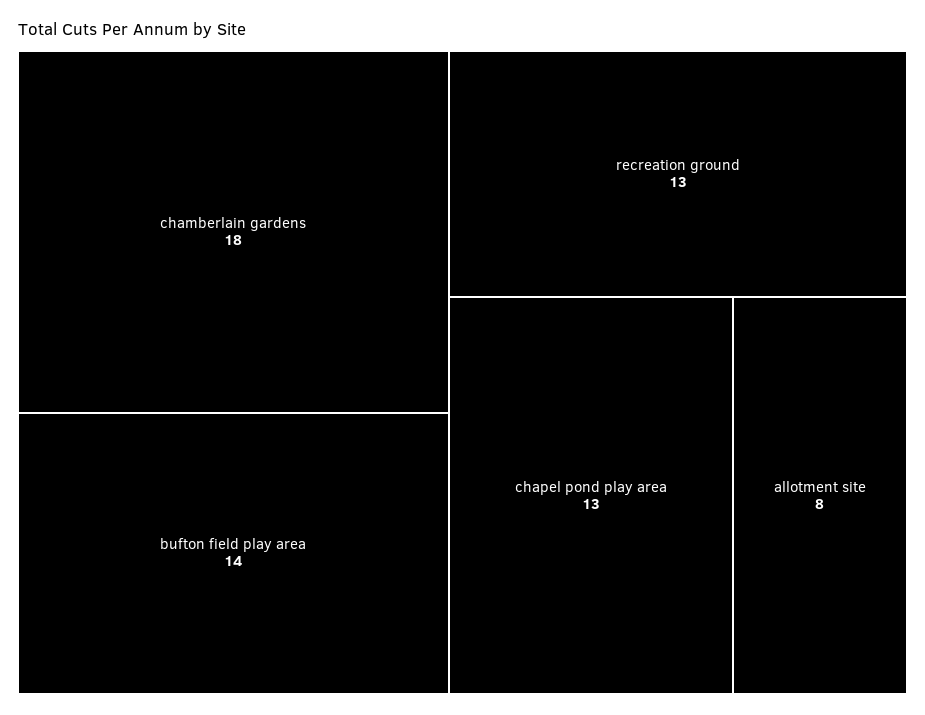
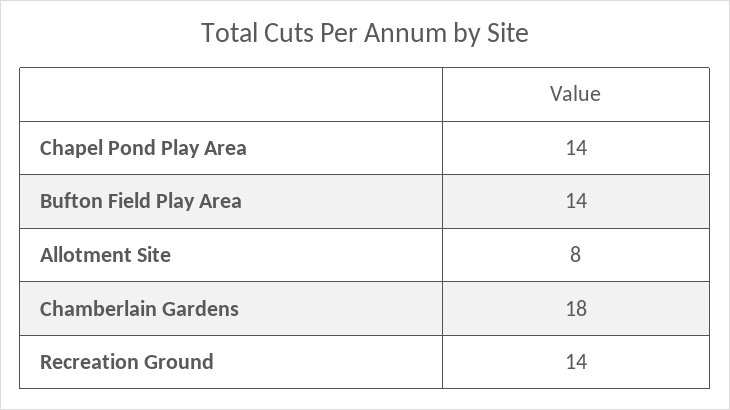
recreation ground: 13 -> 14
chapel pond play area: 13 -> 14

